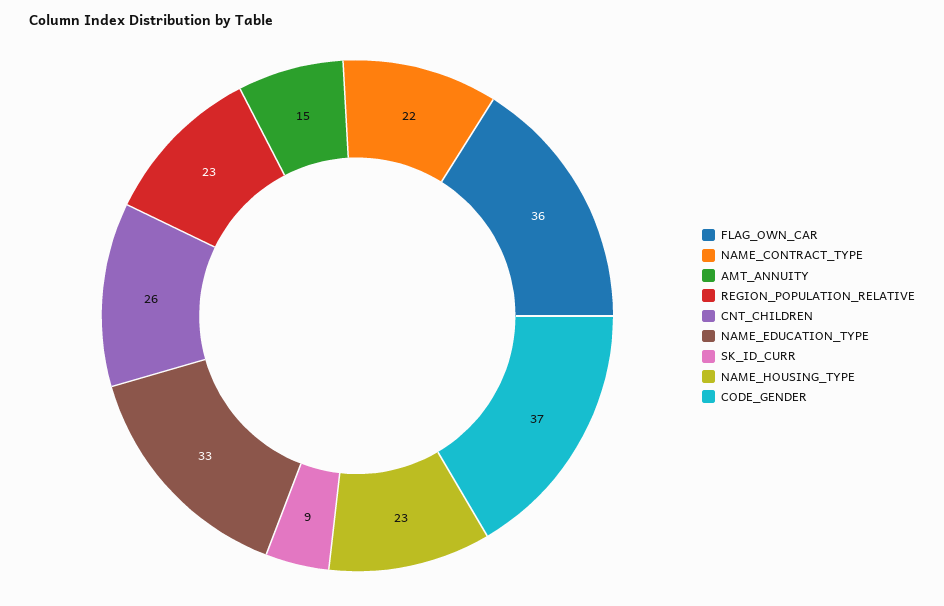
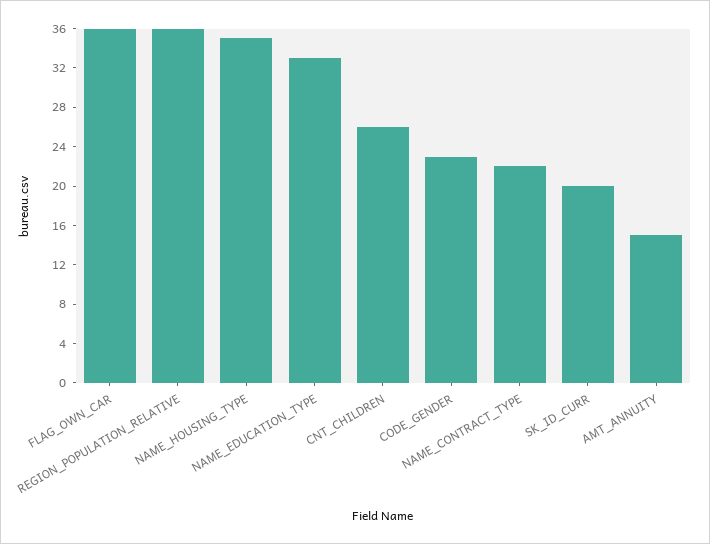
REGION_POPULATION_RELATIVE: 23 -> 36
SK_ID_CURR: 9 -> 20
NAME_HOUSING_TYPE: 23 -> 35
CODE_GENDER: 37 -> 23

